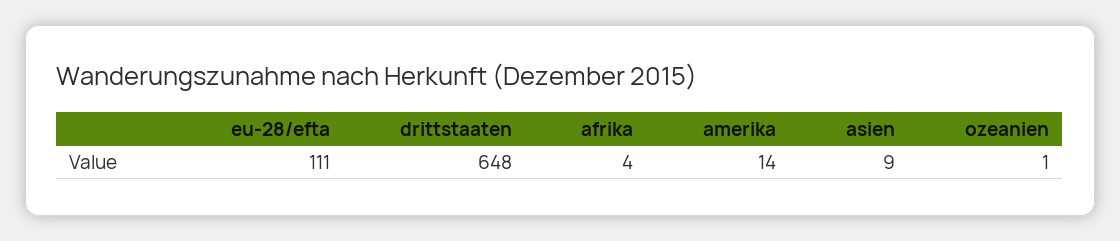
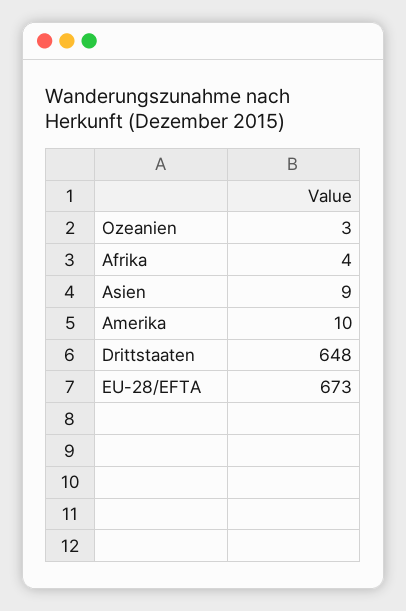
eu-28/efta: 111 -> 673
amerika: 14 -> 10
ozeanien: 1 -> 3

